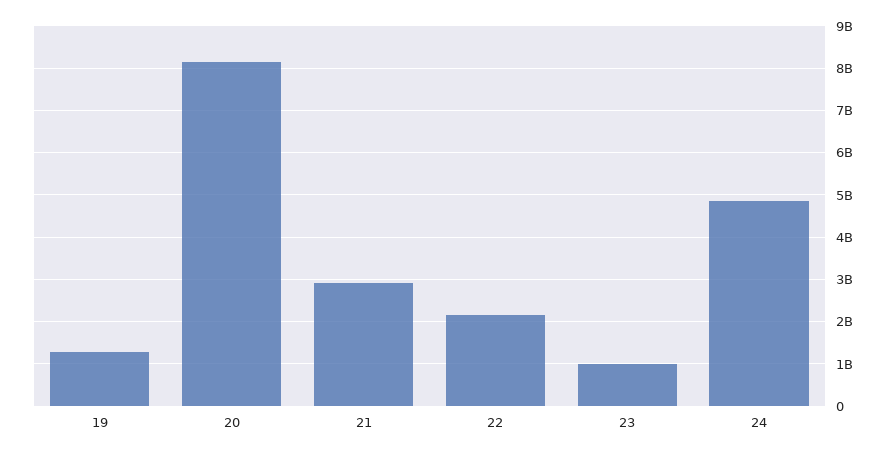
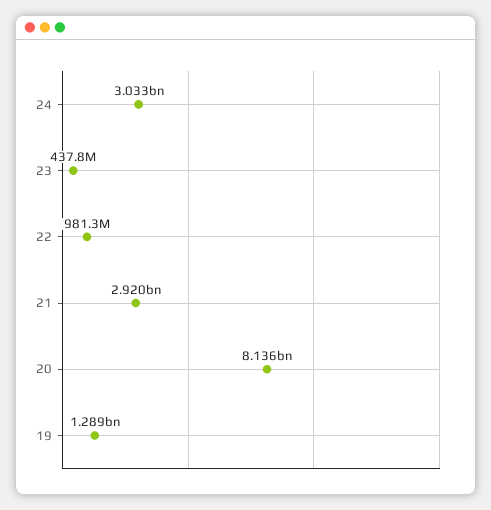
22: 2200000000 -> 981300000
23: 1000000000 -> 437800000
24: 4800000000 -> 3033000000

